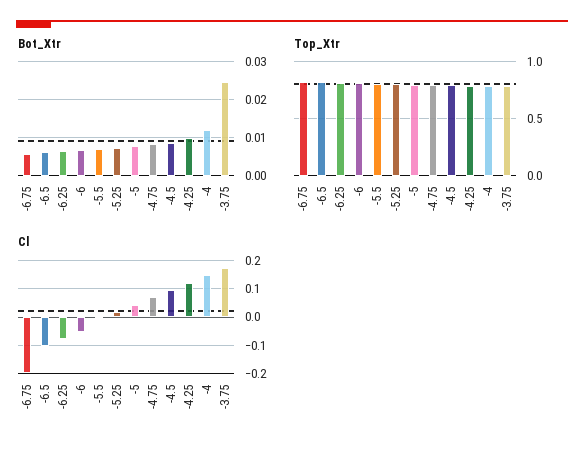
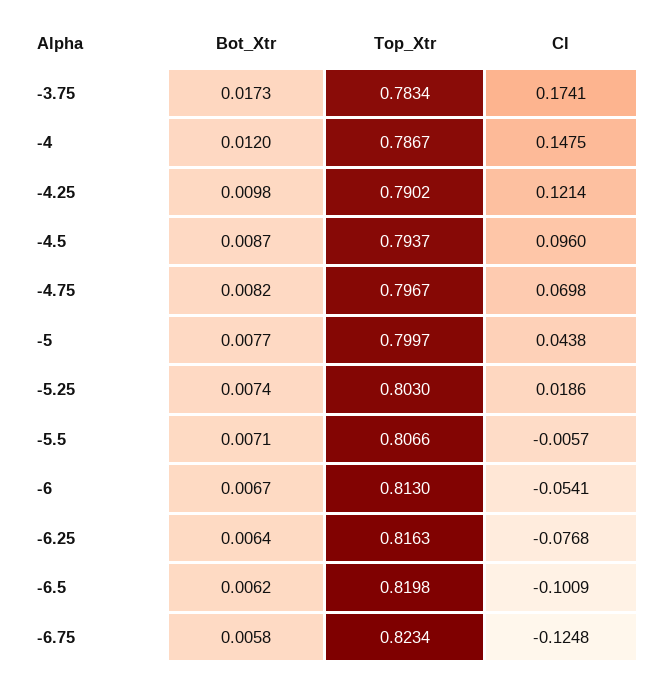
Bot_Xtr, -3.75: 0.024 -> 0.0173
Cl, -6.75: -0.2 -> -0.1248

